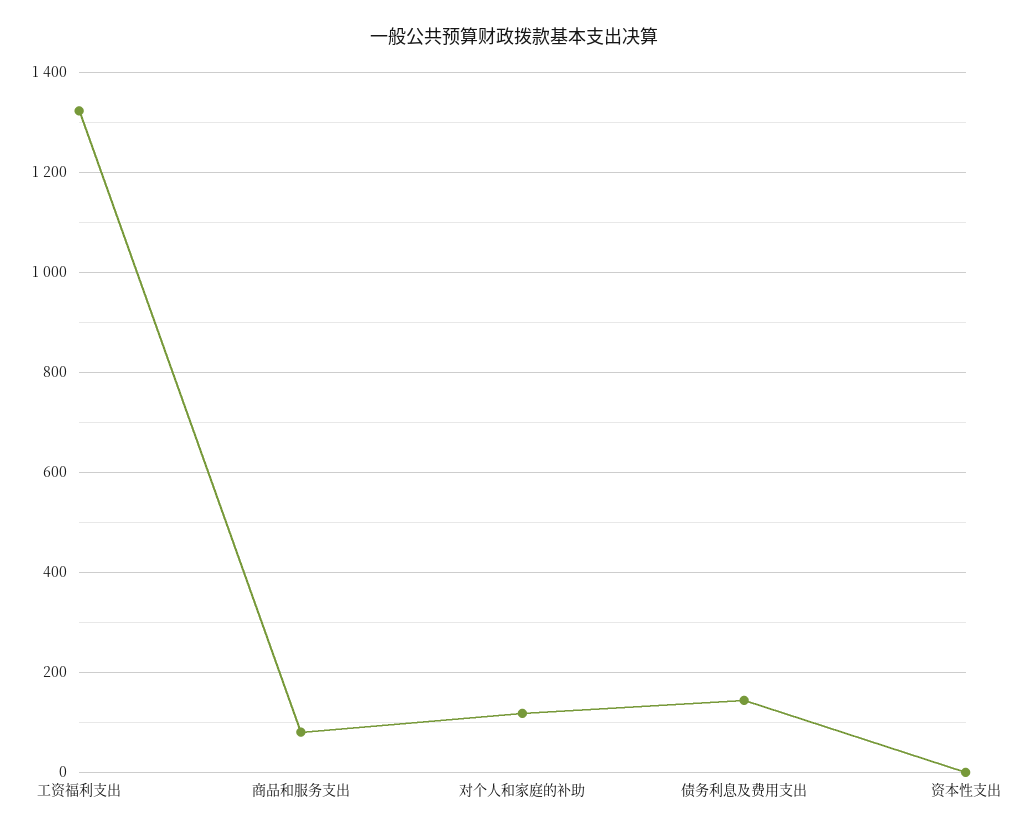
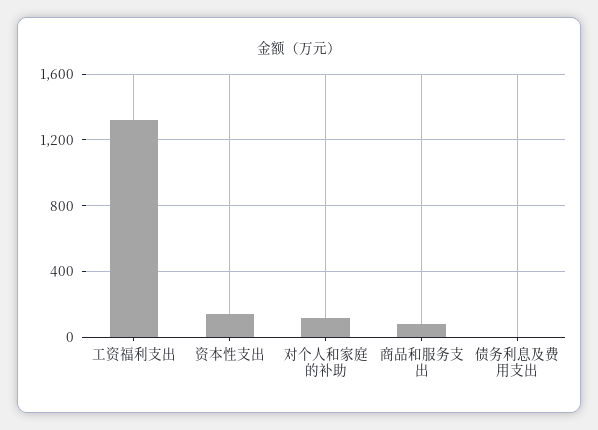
债务利息及费用支出: 140 -> 0
资本性支出: 0 -> 150

